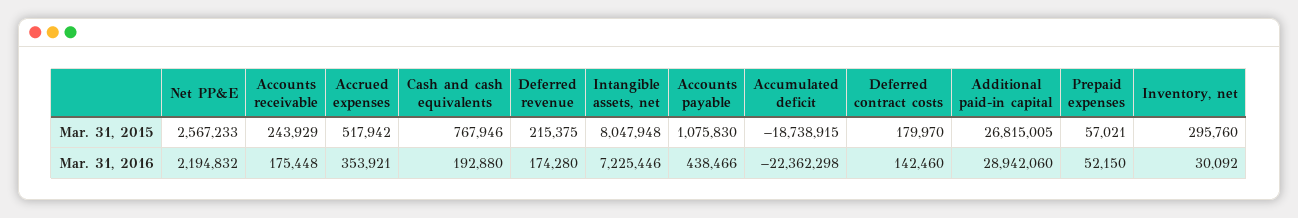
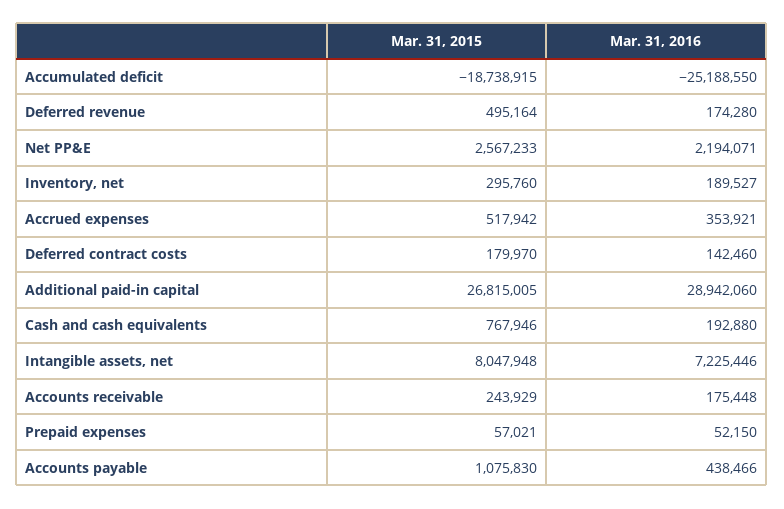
Deferred revenue, Mar. 31, 2015: 215375 -> 495164
Net PP&E, Mar. 31, 2016: 2194832 -> 2194071
Accumulated deficit, Mar. 31, 2016: -22362298 -> -25188550
Inventory, net, Mar. 31, 2016: 30092 -> 189527

